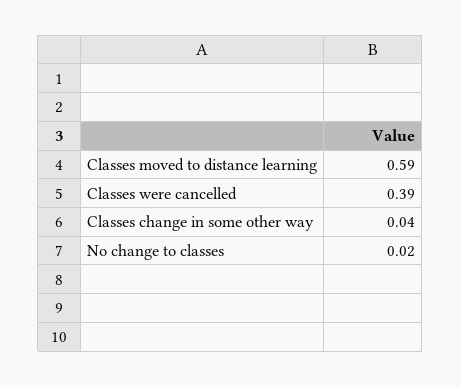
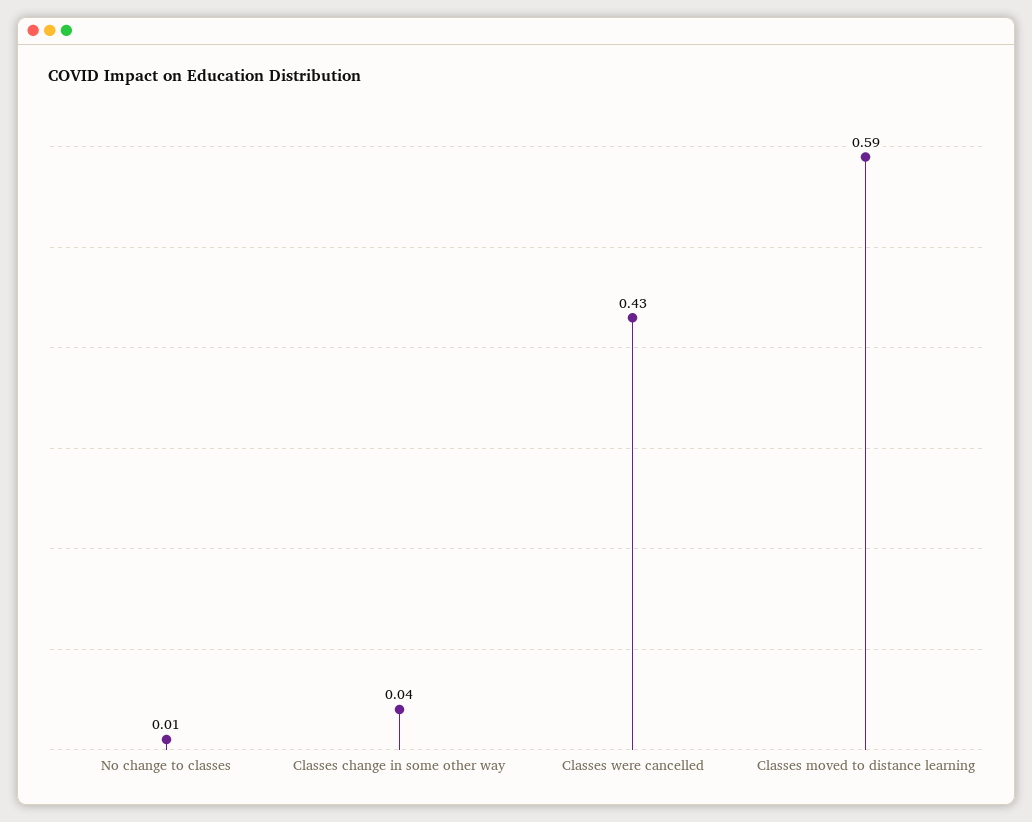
Classes were cancelled: 0.39 -> 0.43
No change to classes: 0.02 -> 0.01

